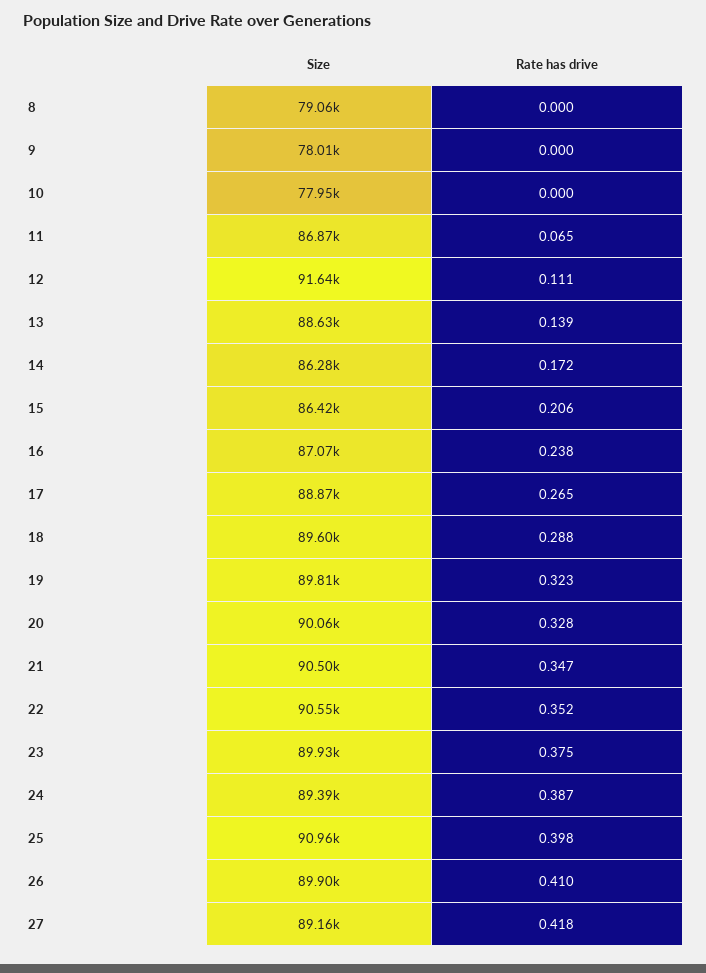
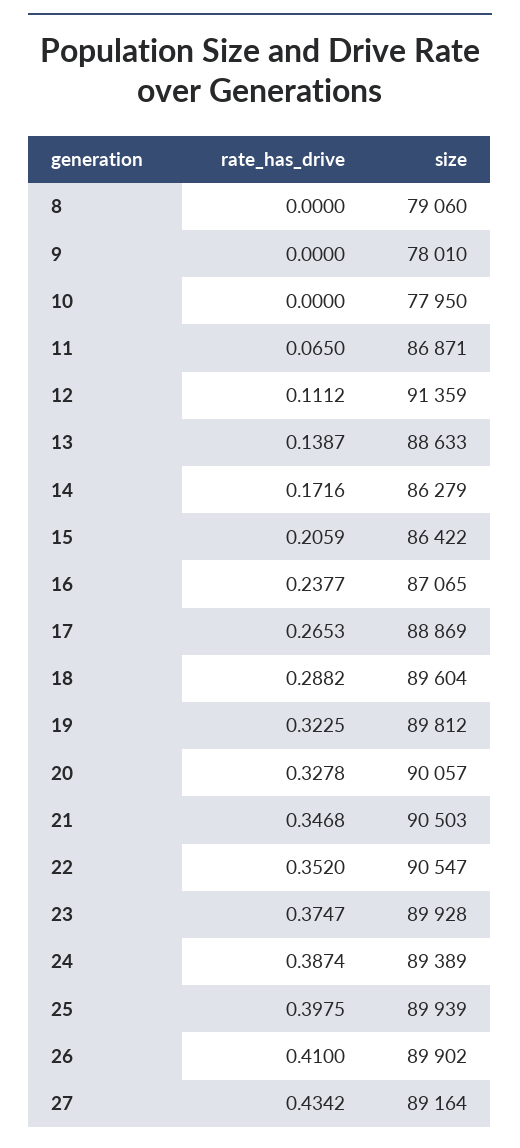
Size, 12: 91640 -> 91359
Size, 25: 90960 -> 89939
Rate has drive, 27: 0.418 -> 0.4342

